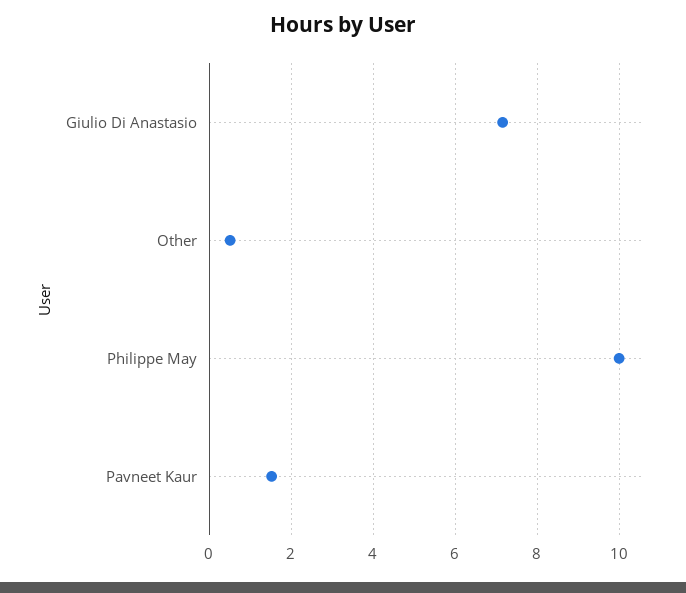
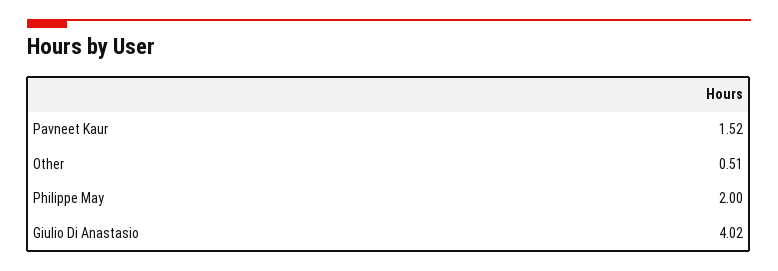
Giulio Di Anastasio: 7.2 -> 4.02
Philippe May: 10 -> 2

